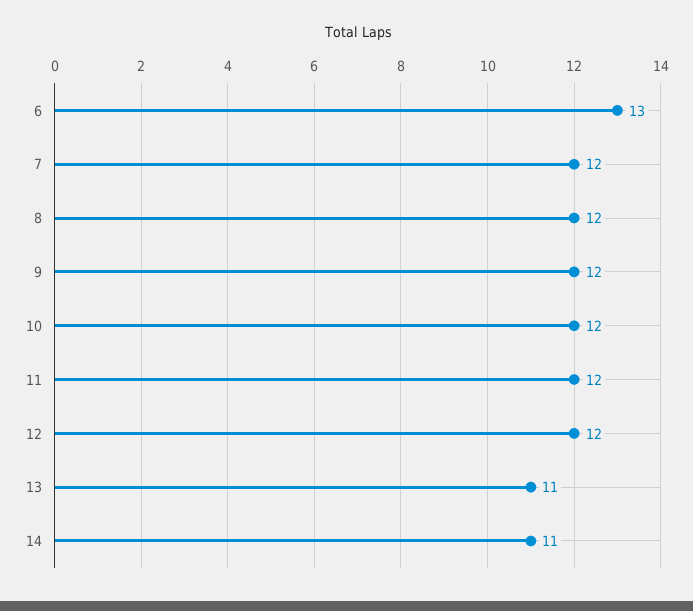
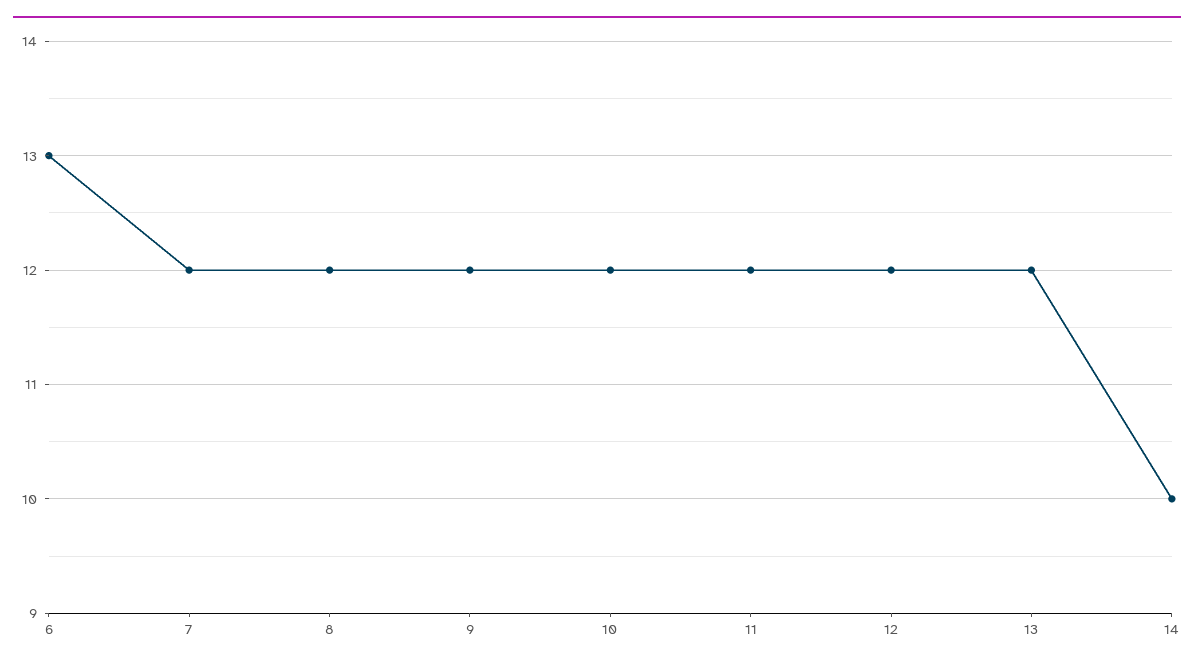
13: 11 -> 12
14: 11 -> 10

